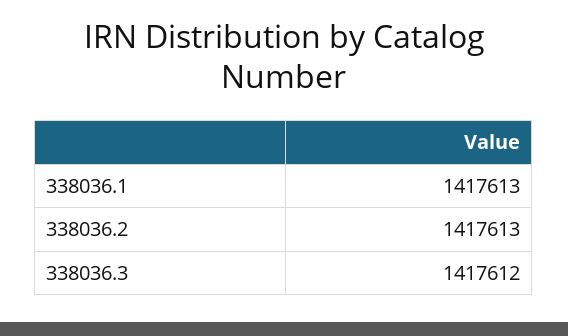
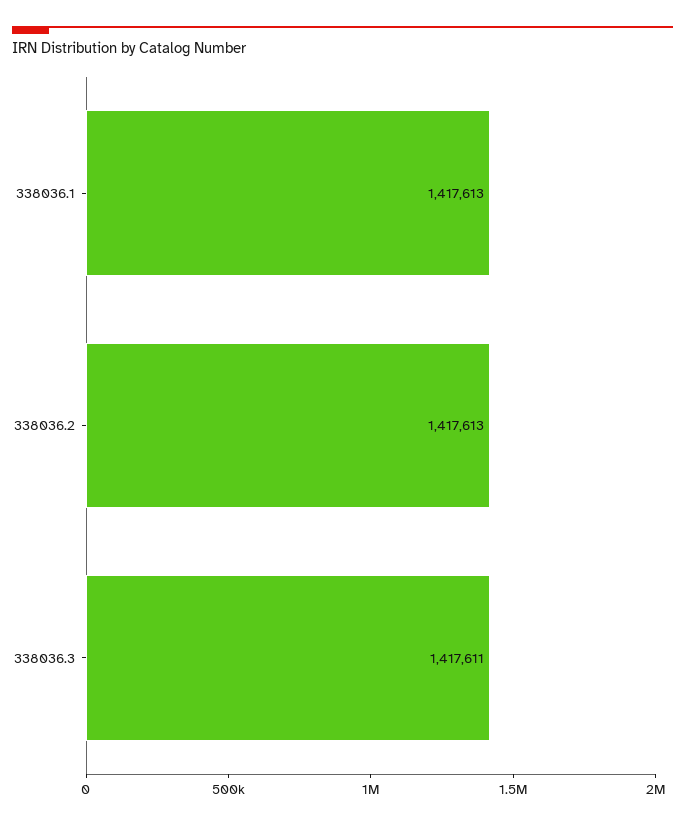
338036.3: 1417612 -> 1417611

